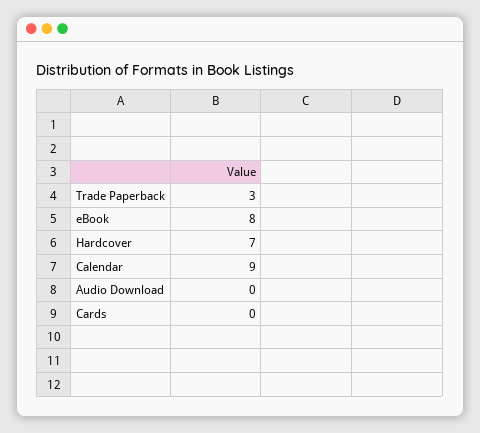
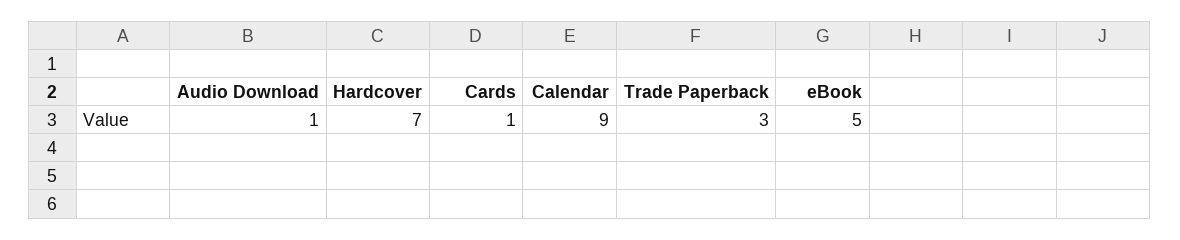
eBook: 8 -> 5
Audio Download: 0 -> 1
Cards: 0 -> 1

